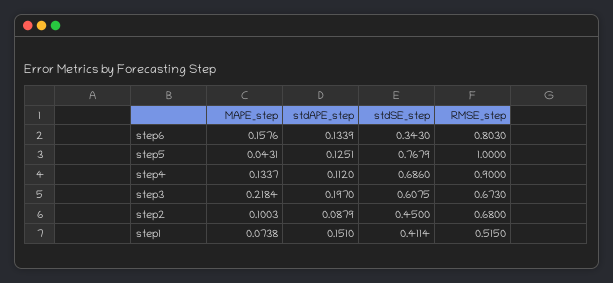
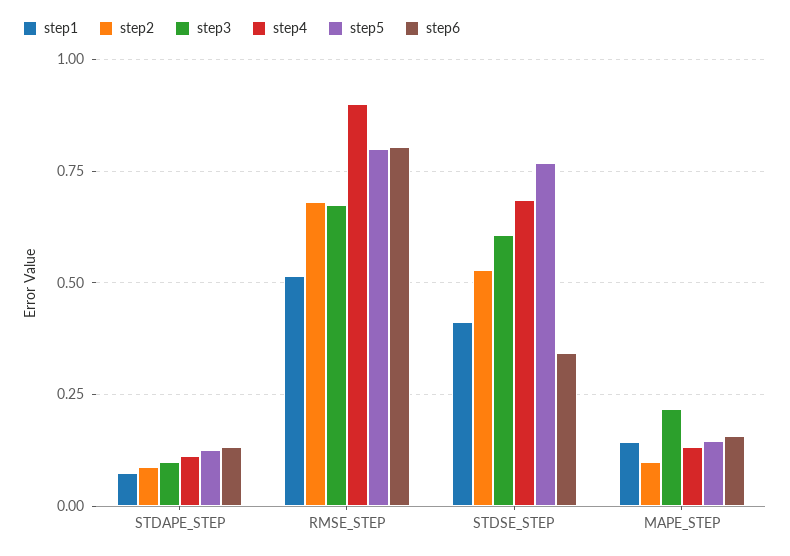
step5, MAPE_step: 0.0431 -> 0.15
step5, RMSE_step: 1 -> 0.8
step3, stdAPE_step: 0.197 -> 0.1
step2, stdSE_step: 0.45 -> 0.525
step1, MAPE_step: 0.0738 -> 0.15
step1, stdAPE_step: 0.151 -> 0.075

